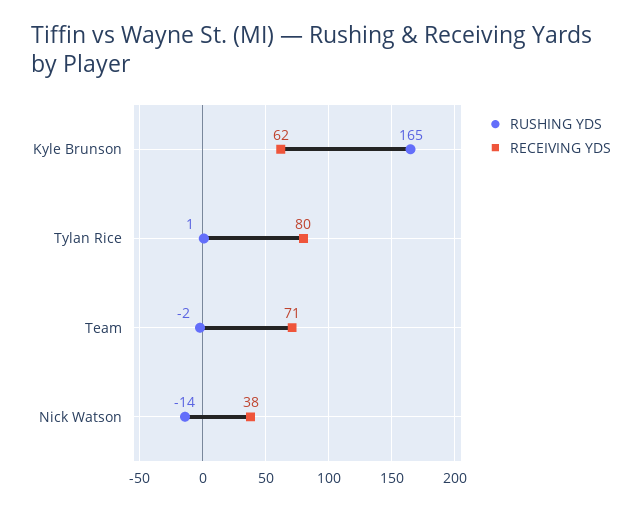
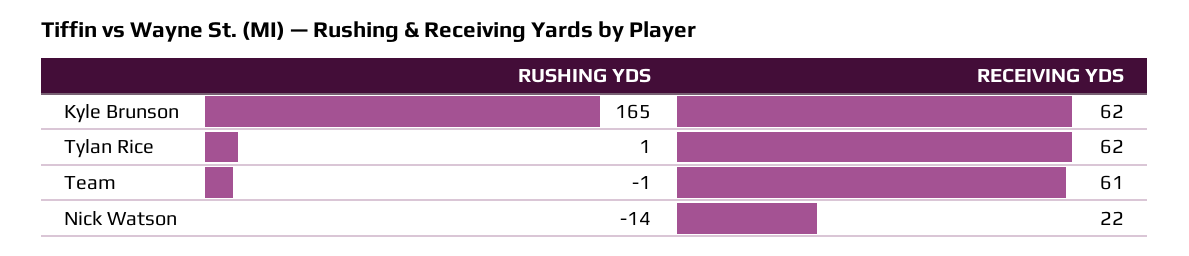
RECEIVING YDS, Tylan Rice: 80 -> 62
RUSHING YDS, Team: -2 -> -1
RECEIVING YDS, Team: 71 -> 61
RECEIVING YDS, Nick Watson: 38 -> 22

